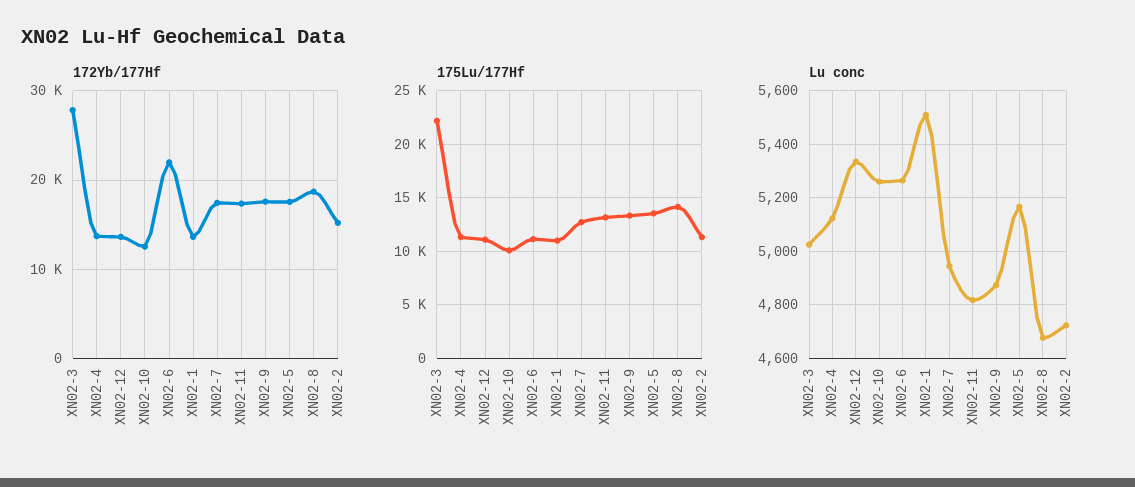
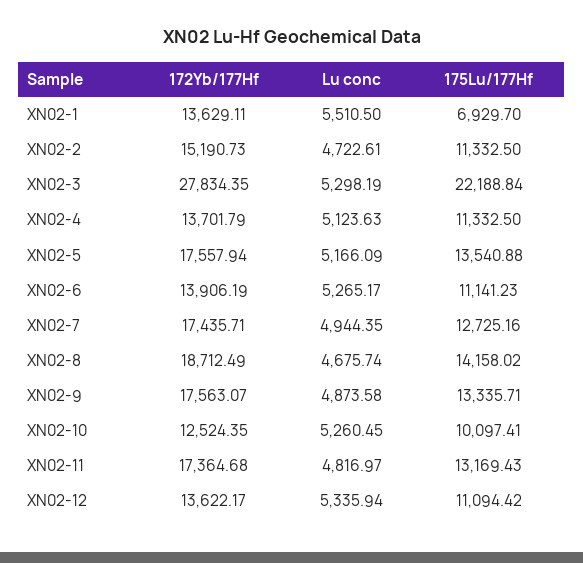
172Yb/177Hf, XN02-6: 22000 -> 13906.19
175Lu/177Hf, XN02-1: 11000 -> 6929.7
Lu conc, XN02-3: 5025 -> 5298.19

